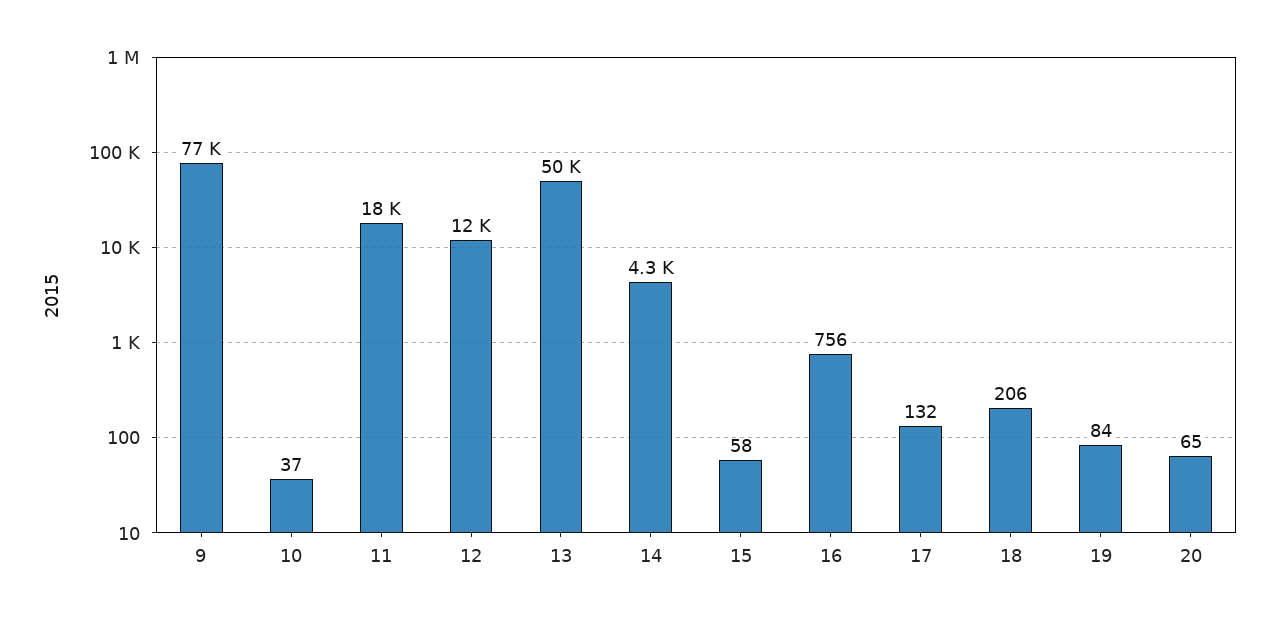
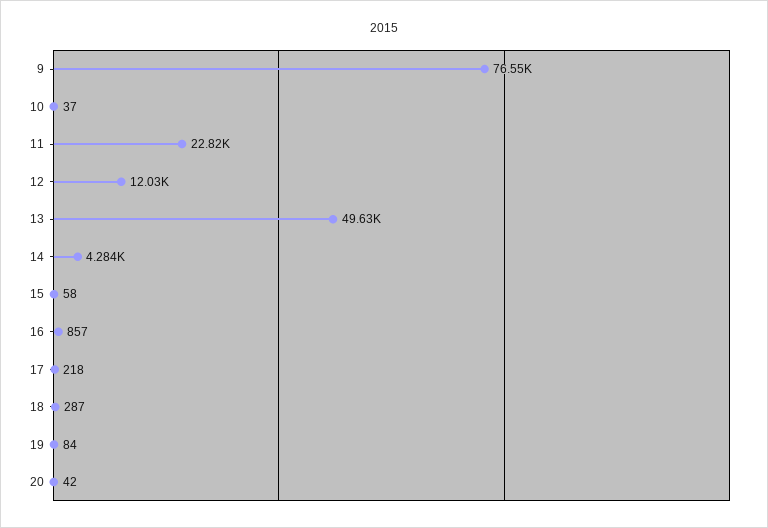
11: 18000 -> 22820
16: 756 -> 857
17: 132 -> 218
18: 206 -> 287
20: 65 -> 42

